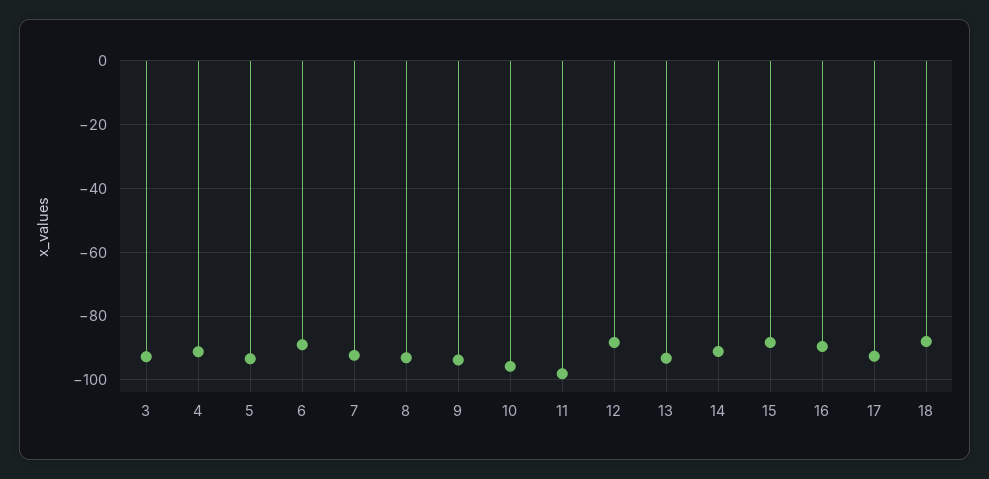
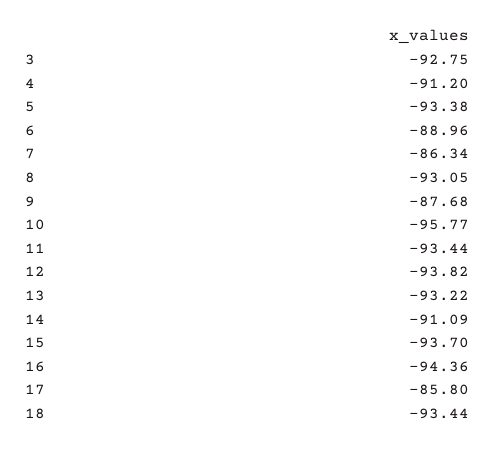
7: -92 -> -86.34
9: -94 -> -87.68
11: -98 -> -93.44
12: -88 -> -93.82
15: -88 -> -93.7
16: -90 -> -94.36
17: -92 -> -85.8
18: -88 -> -93.44

